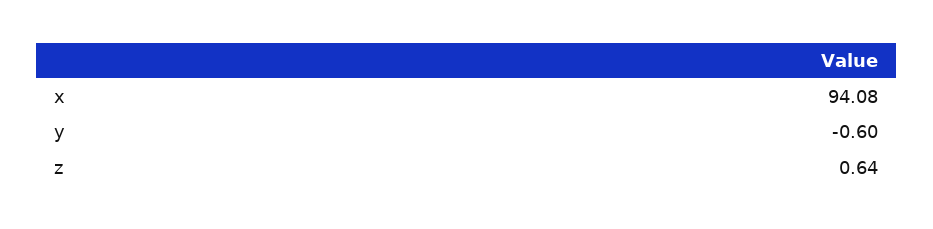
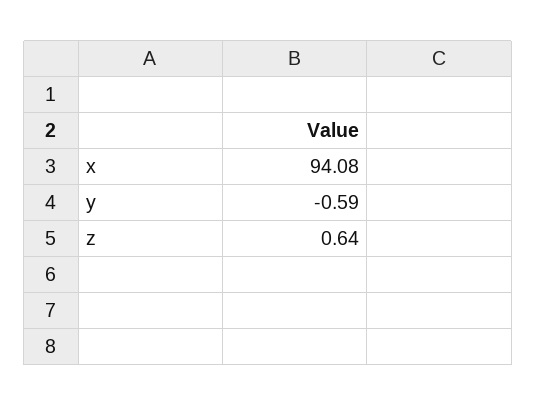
y: -0.6 -> -0.59

